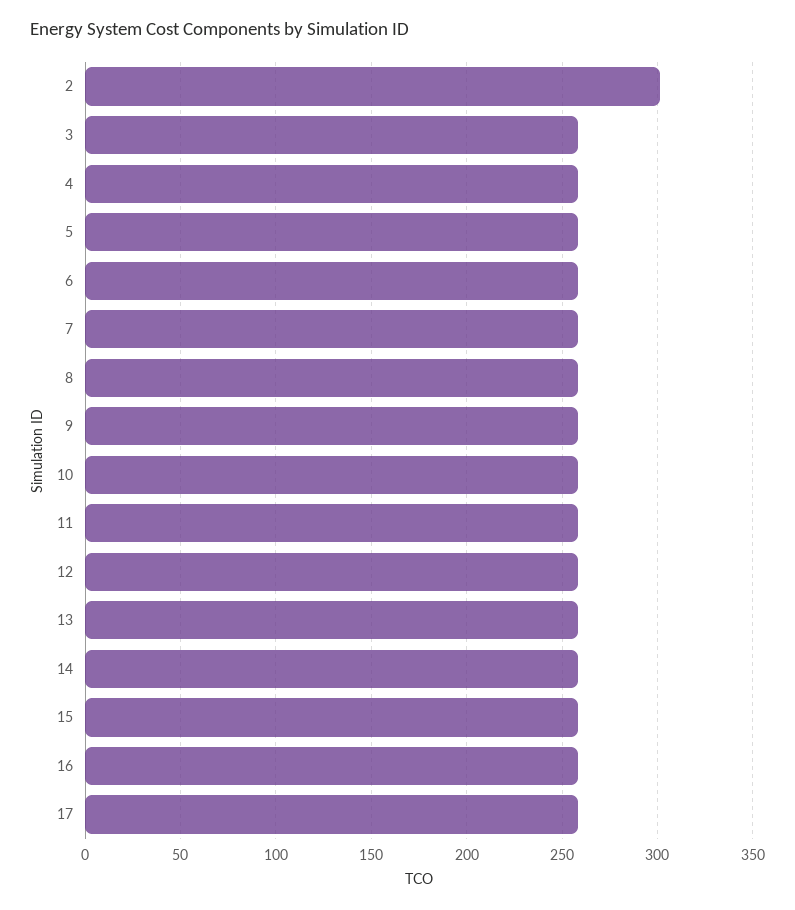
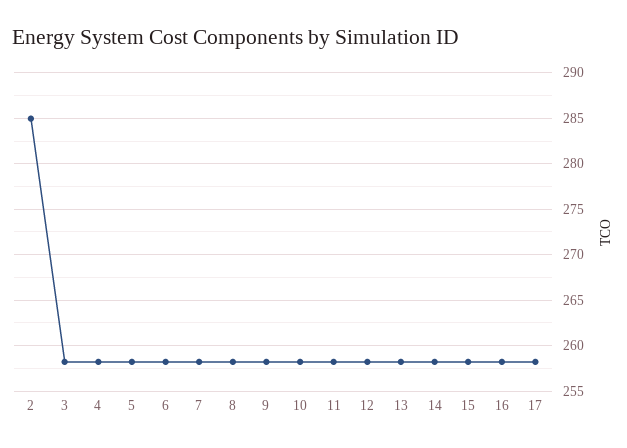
2: 300 -> 285

